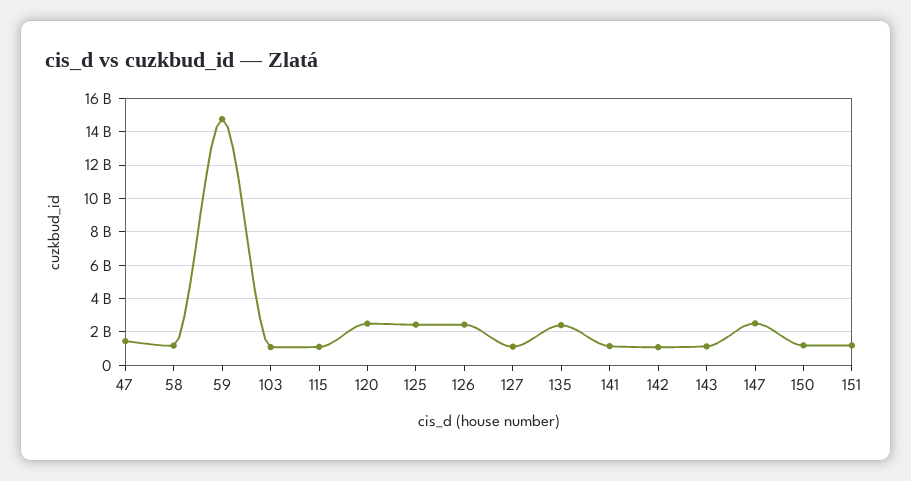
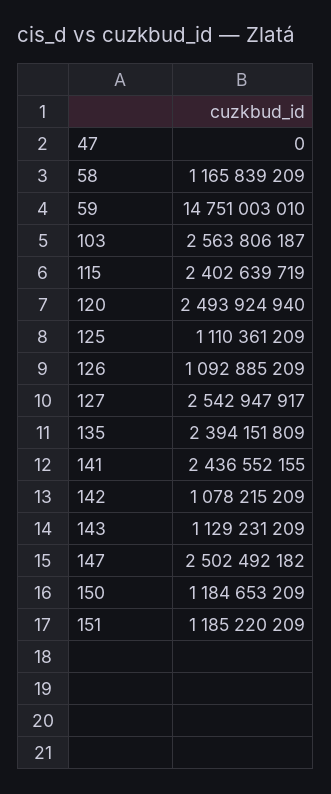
47: 1500000000 -> 0
103: 1000000000 -> 2563806187
115: 1000000000 -> 2402639719
125: 2500000000 -> 1110361209
126: 2500000000 -> 1092885209
127: 1000000000 -> 2542947917
141: 1000000000 -> 2436552155

